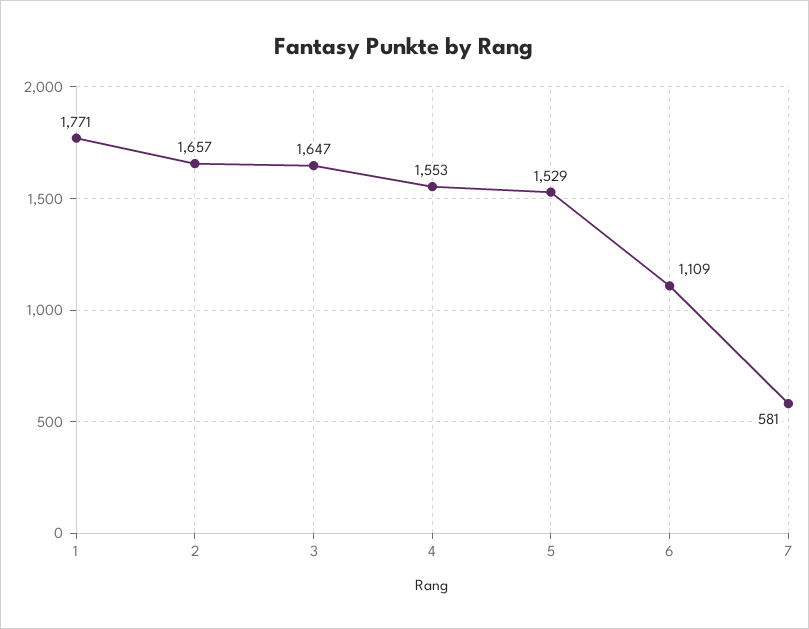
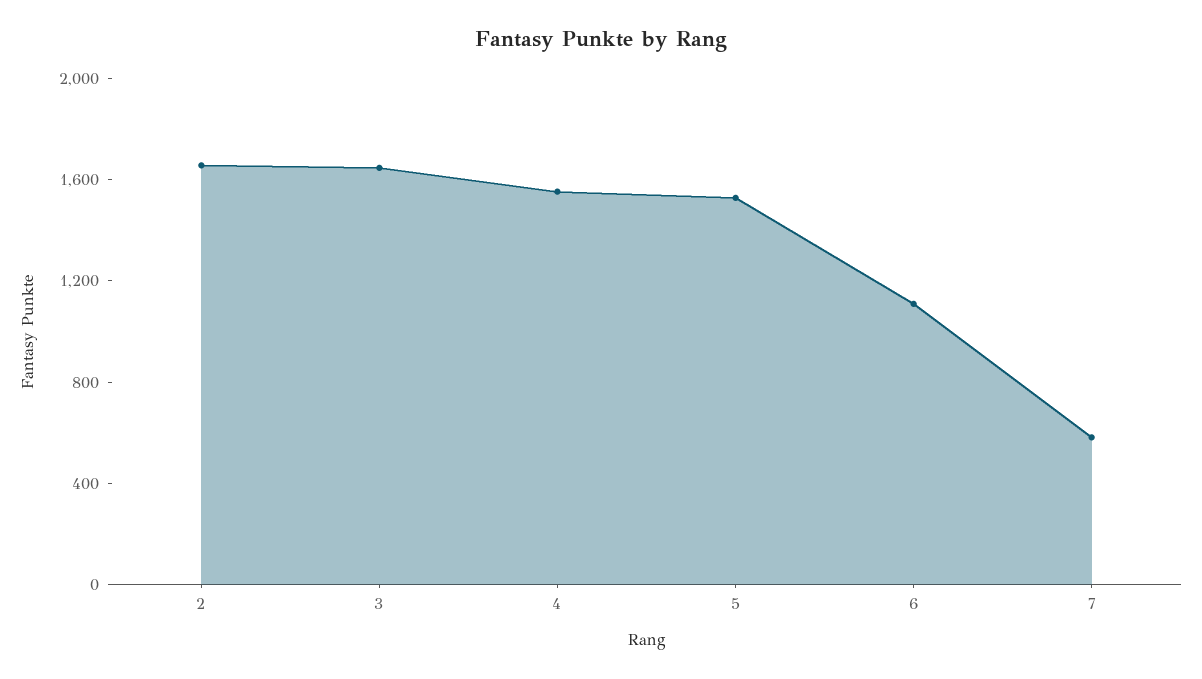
1: 1771 -> none

